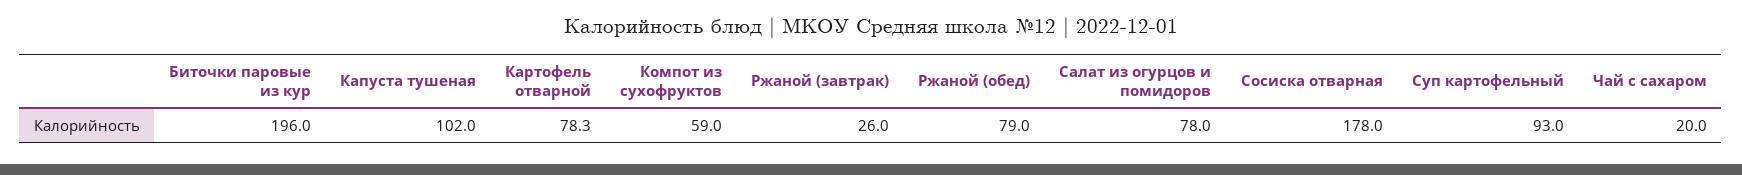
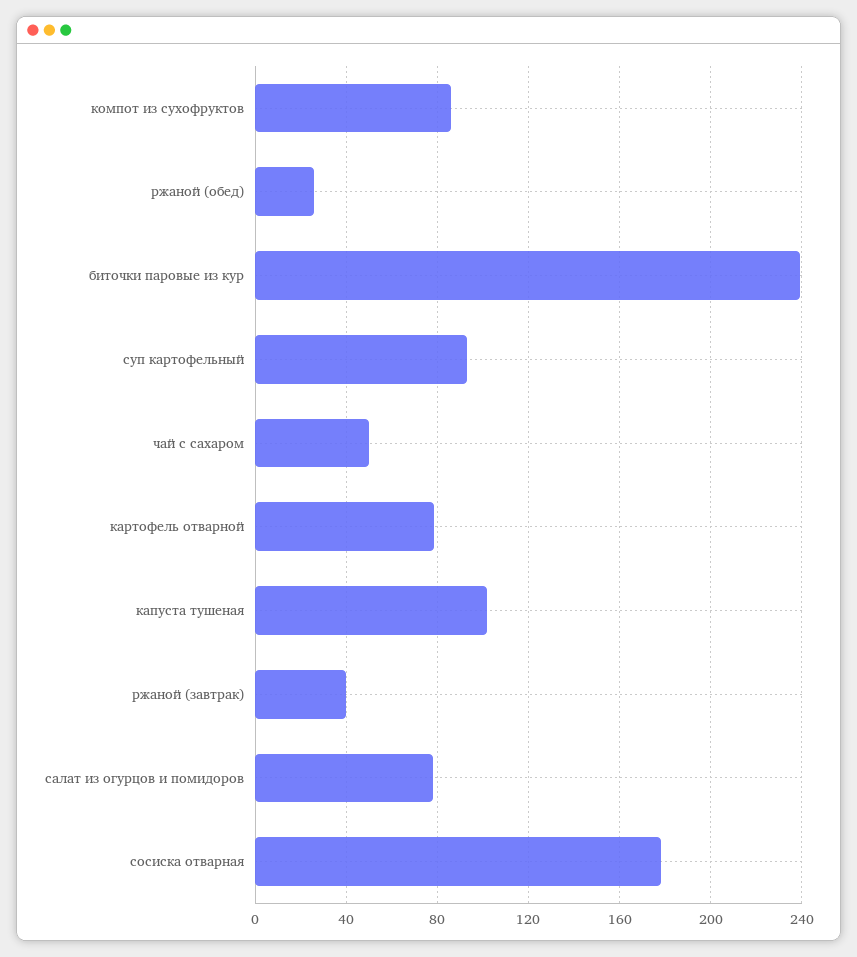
Биточки паровые из кур: 196 -> 240
Компот из сухофруктов: 59 -> 85
Ржаной (завтрак): 26 -> 40
Ржаной (обед): 79 -> 25
Чай с сахаром: 20 -> 50

